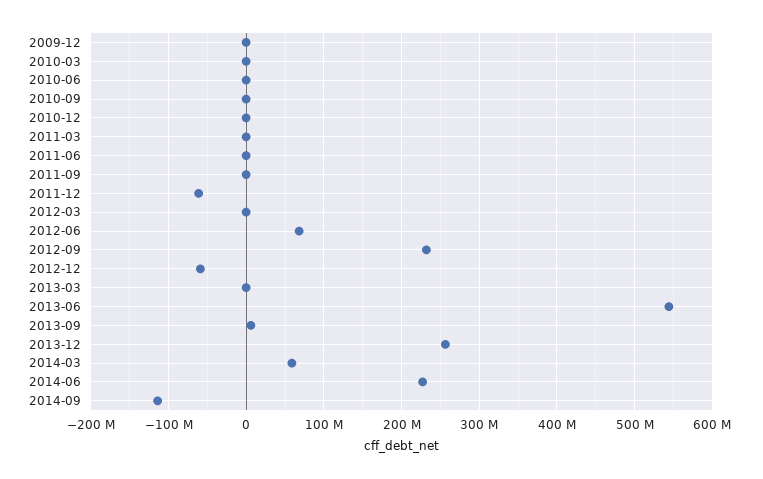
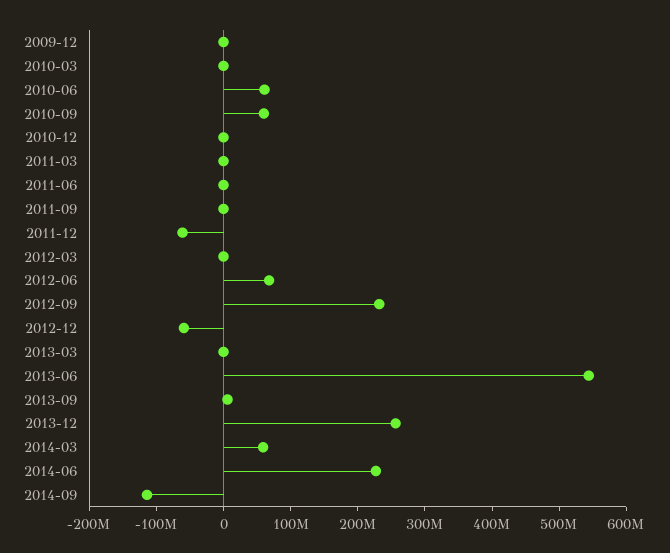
2010-06: 0 -> 60000000
2010-09: 0 -> 60000000

